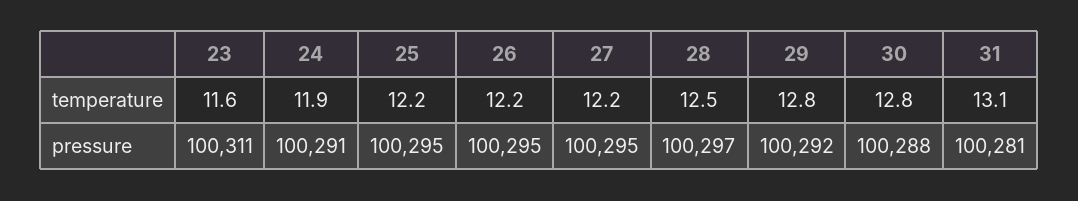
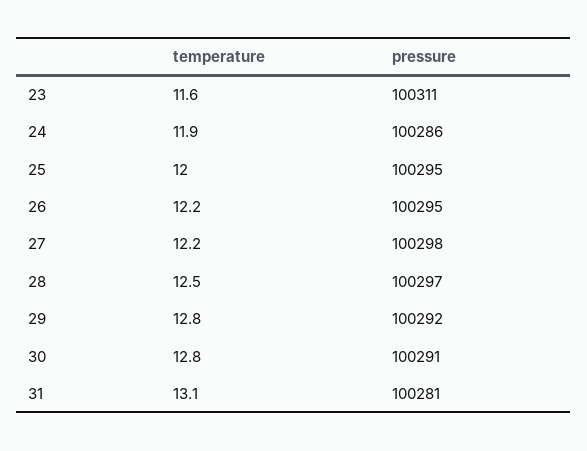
25, temperature: 12.2 -> 12
24, pressure: 100291 -> 100286
27, pressure: 100295 -> 100298
30, pressure: 100288 -> 100291

